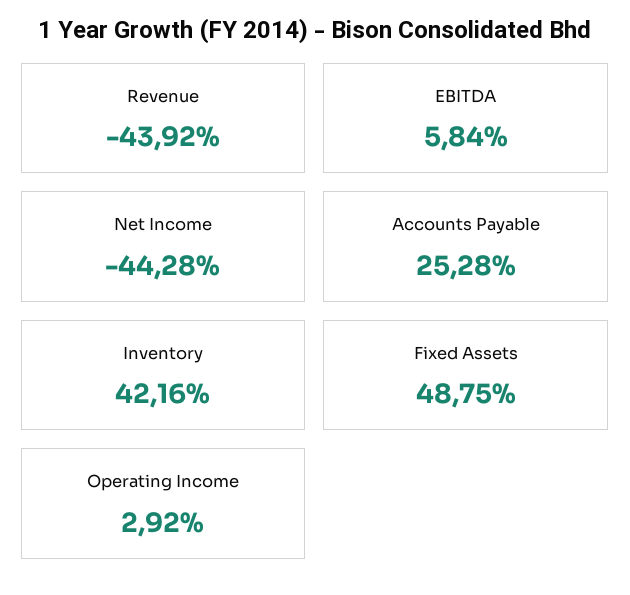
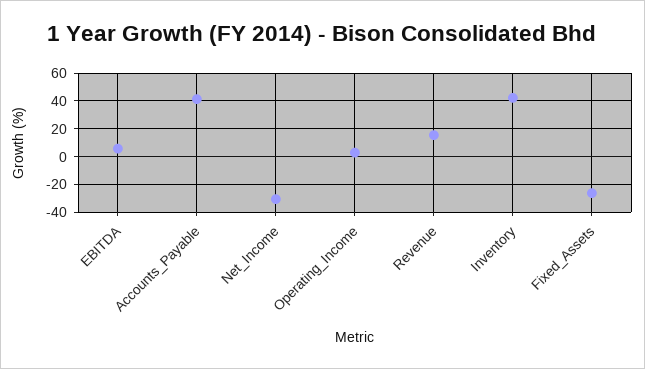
Revenue: -43.92 -> 15
Net Income: -44.28 -> -30
Accounts Payable: 25.28 -> 40
Fixed Assets: 48.75 -> -25

